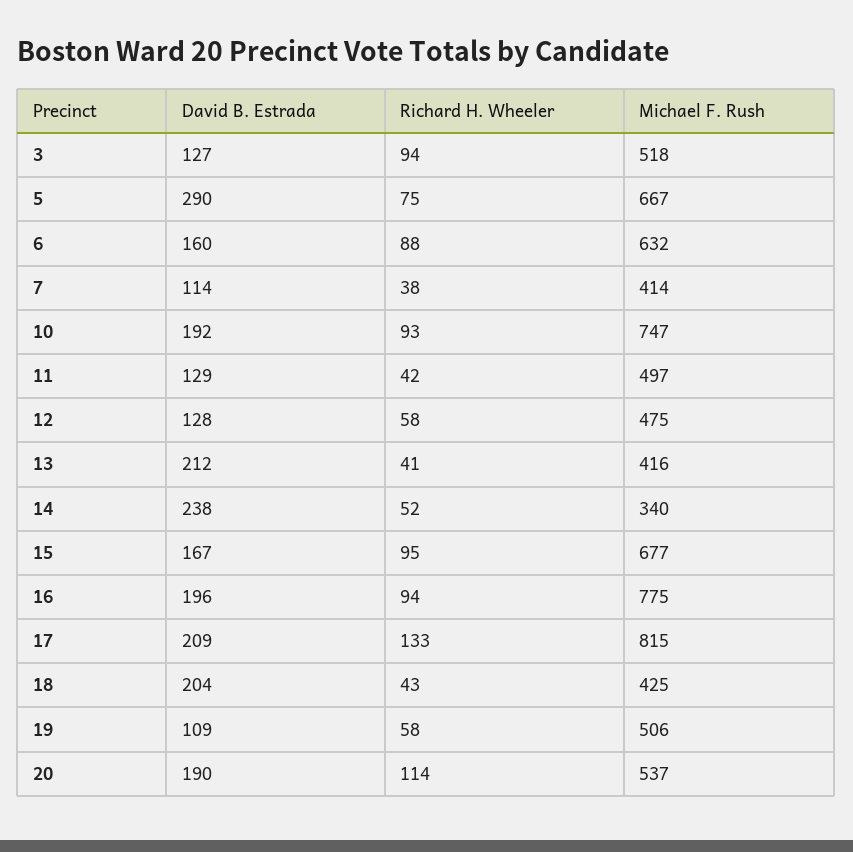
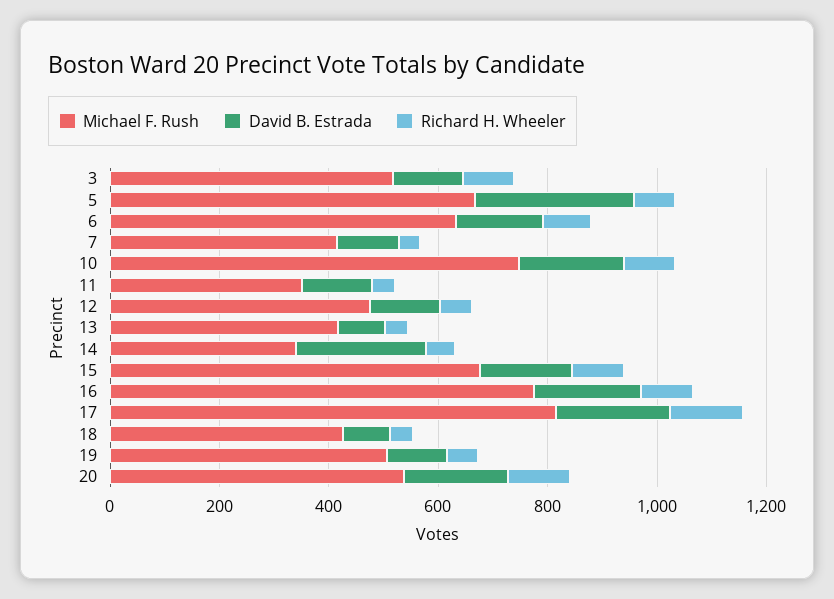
Michael F. Rush, 11: 497 -> 350
David B. Estrada, 13: 212 -> 100
David B. Estrada, 18: 204 -> 100

